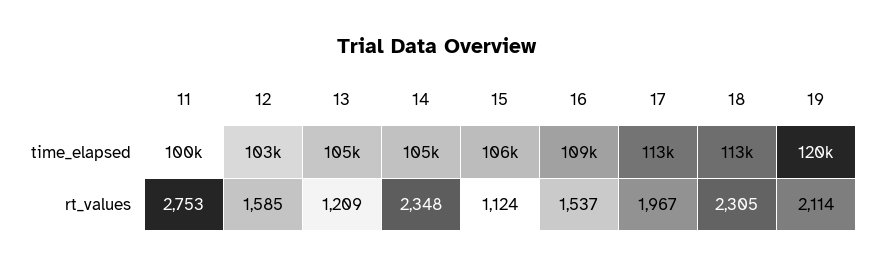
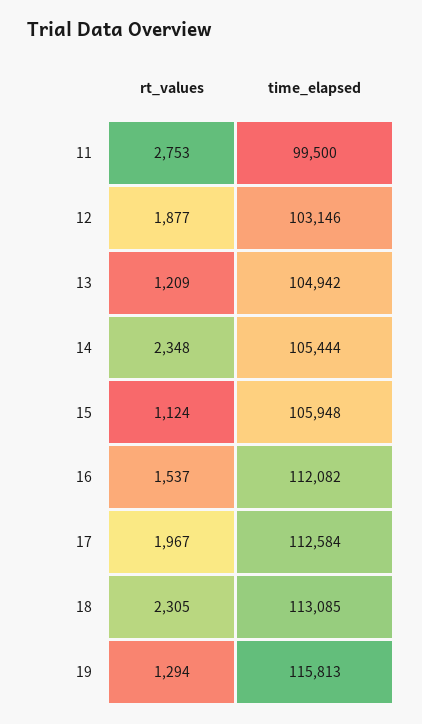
16, time_elapsed: 109000 -> 112082
19, time_elapsed: 120000 -> 115813
12, rt_values: 1585 -> 1877
19, rt_values: 2114 -> 1294

